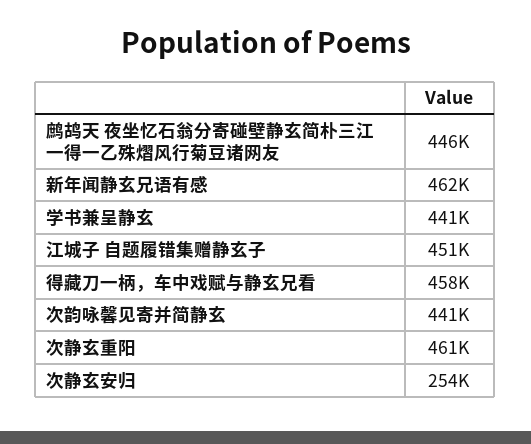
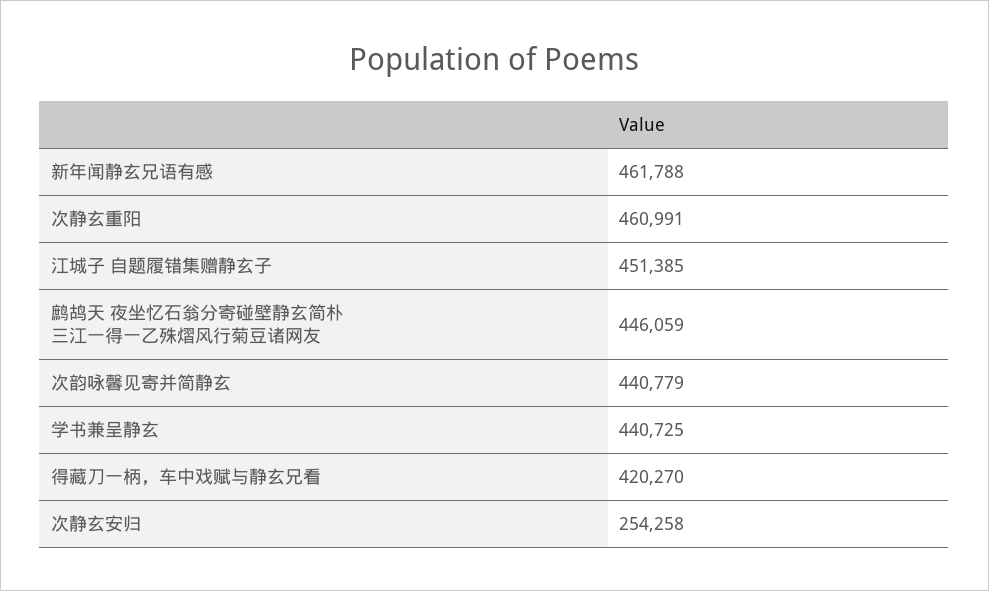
得藏刀一柄，车中戏赋与静玄兄看: 458000 -> 420270

